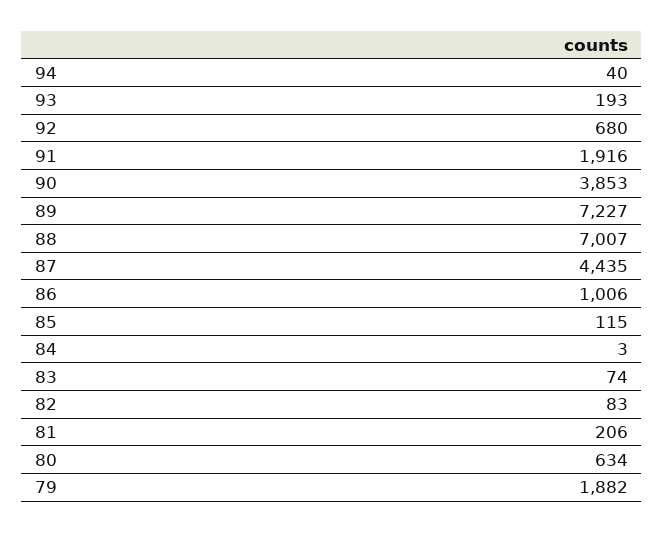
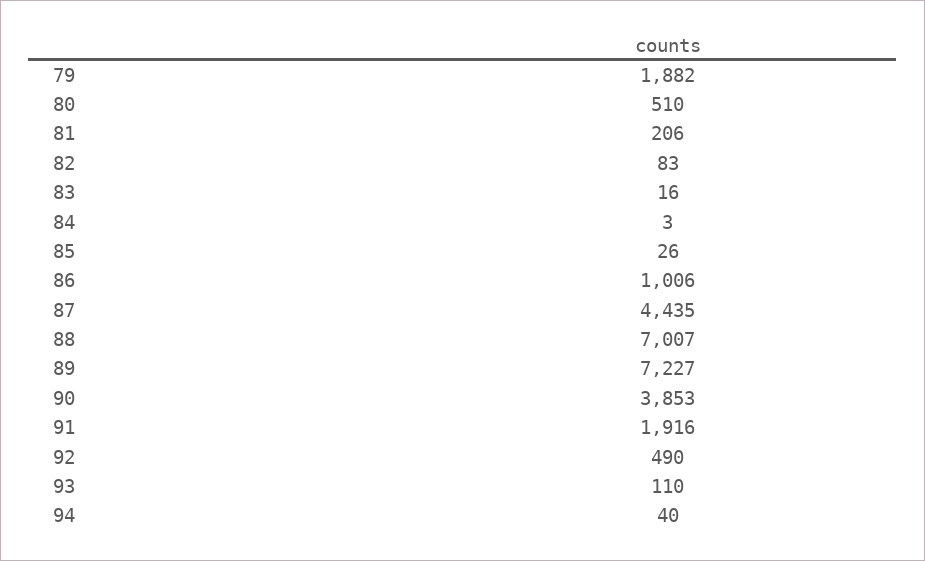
93: 193 -> 110
92: 680 -> 490
85: 115 -> 26
83: 74 -> 16
80: 634 -> 510

